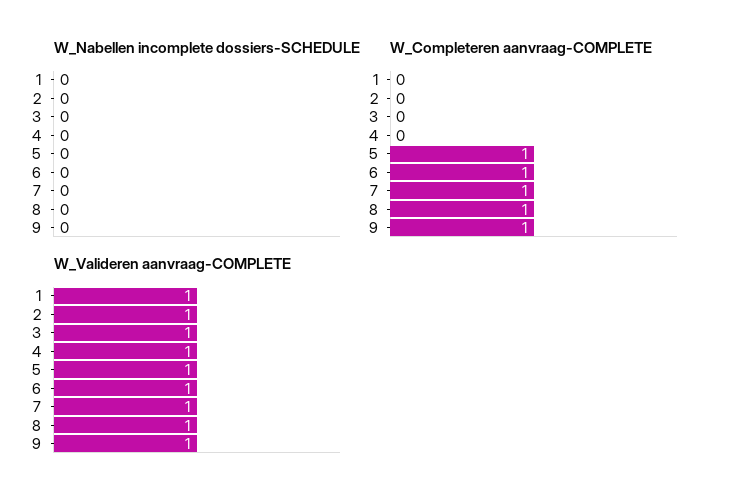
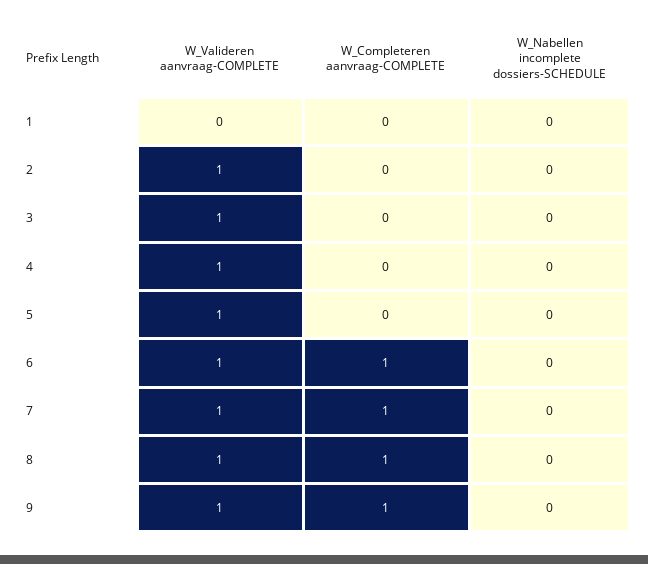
W_Completeren aanvraag-COMPLETE, 5: 1 -> 0
W_Valideren aanvraag-COMPLETE, 1: 1 -> 0

